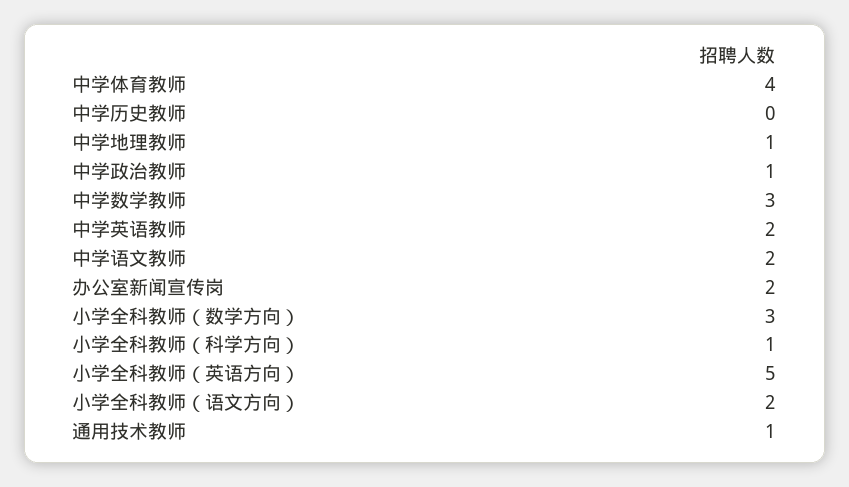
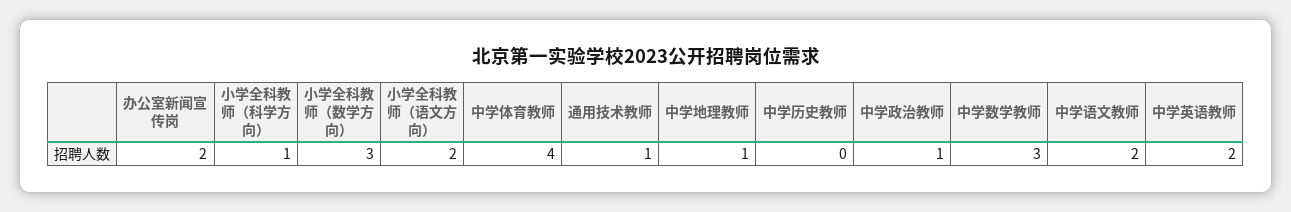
小学全科教师（英语方向）: 5 -> none

